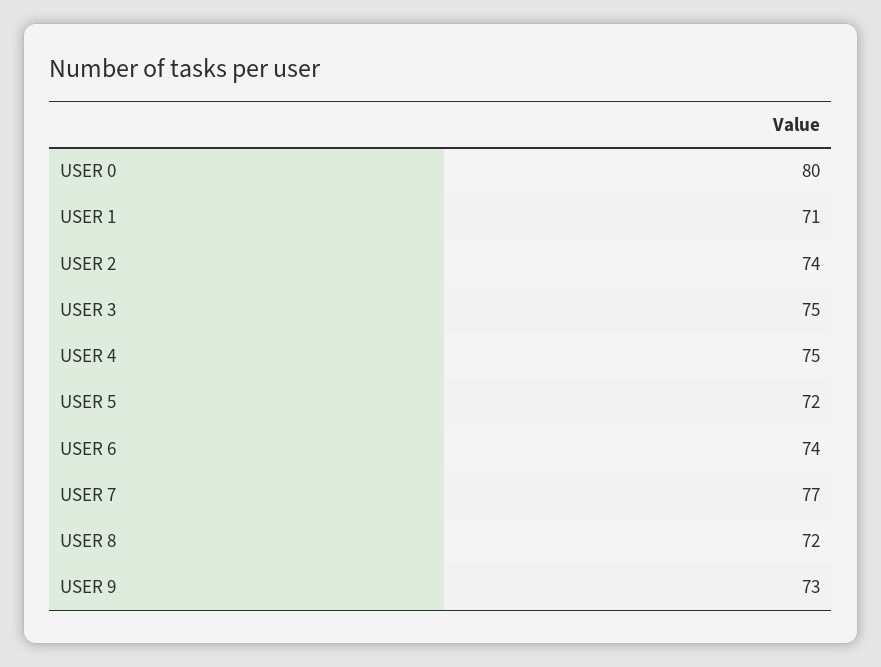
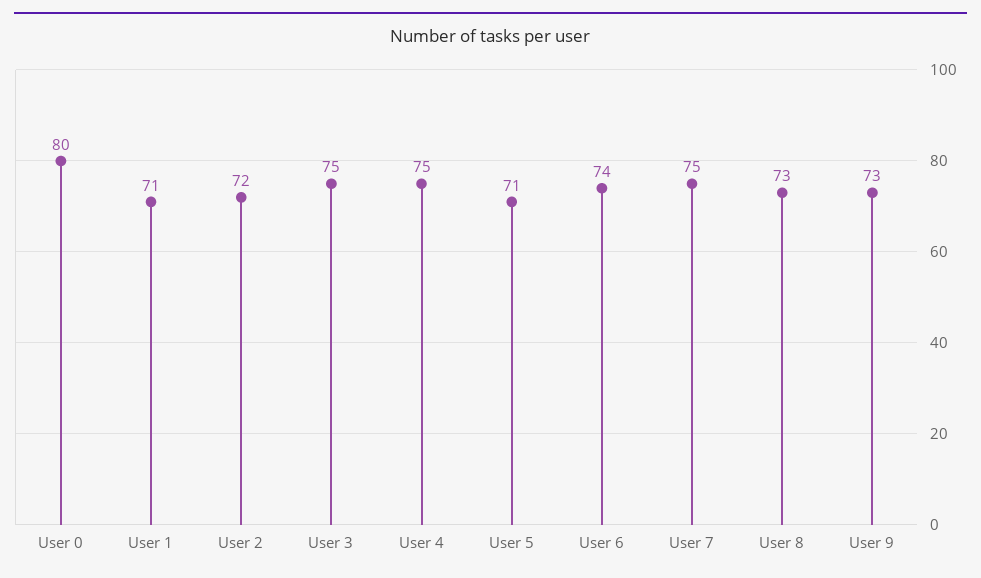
USER 2: 74 -> 72
USER 5: 72 -> 71
USER 7: 77 -> 75
USER 8: 72 -> 73

